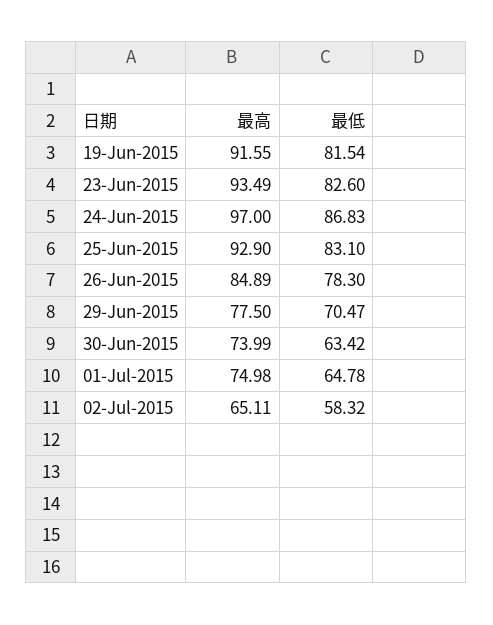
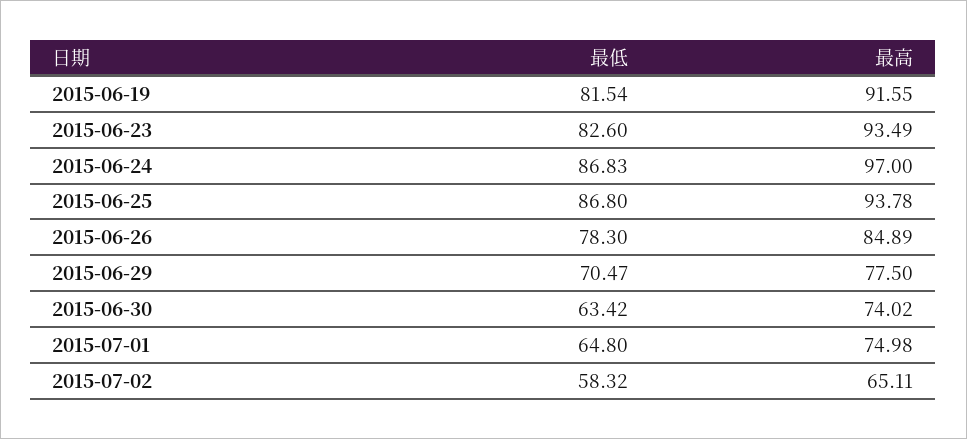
最高, 25-Jun-2015: 92.9 -> 93.78
最低, 25-Jun-2015: 83.1 -> 86.8
最高, 30-Jun-2015: 73.99 -> 74.02
最低, 01-Jul-2015: 64.78 -> 64.8

